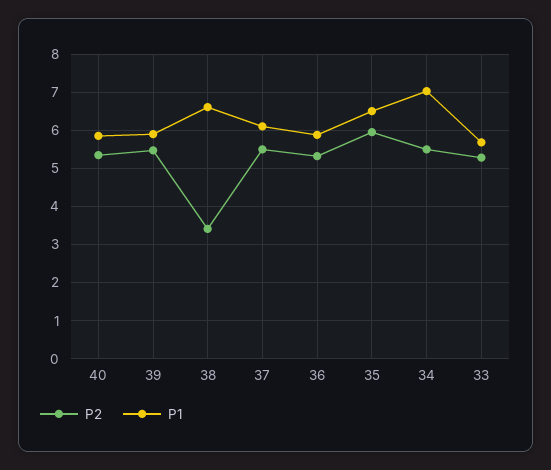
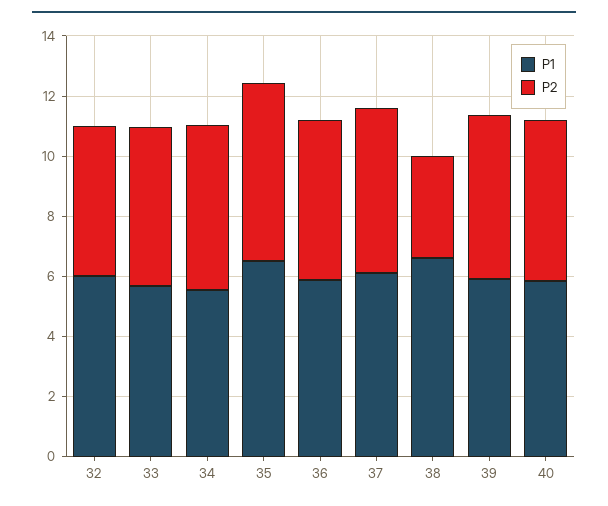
P1, 34: 7 -> 5.5
P1, 32: none -> 6
P2, 32: none -> 5

